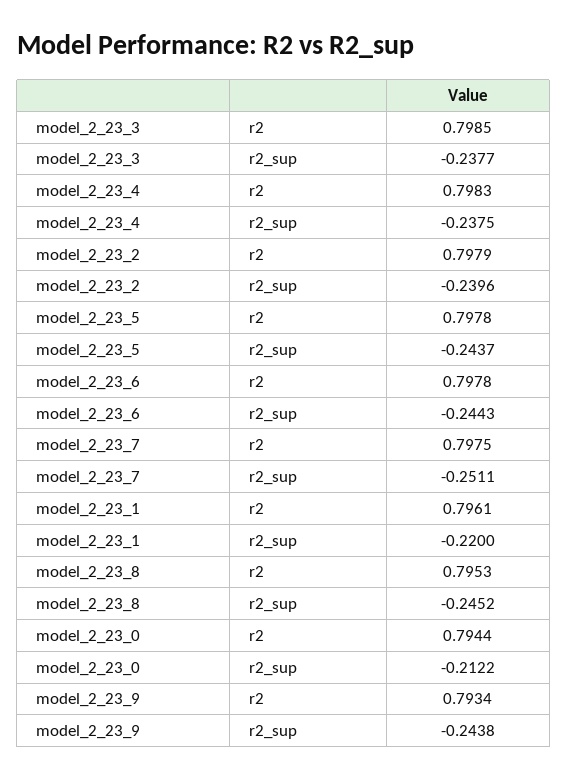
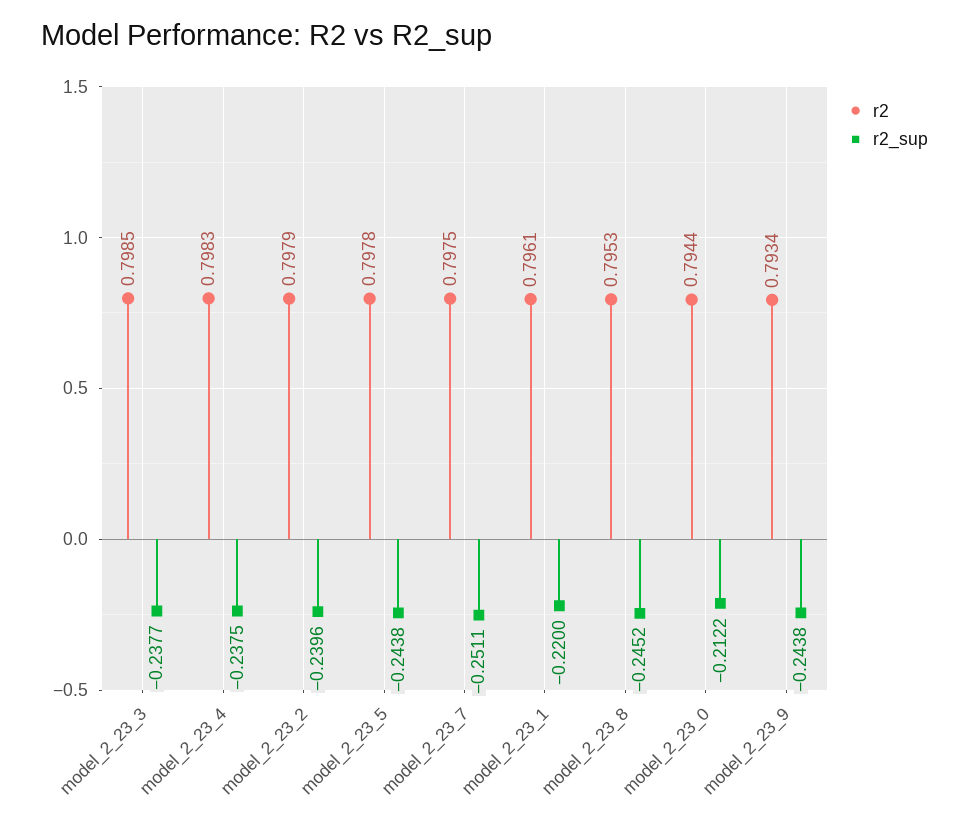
r2_sup, model_2_23_5: -0.2437 -> -0.2438
r2, model_2_23_6: 0.7978 -> none
r2_sup, model_2_23_6: -0.2443 -> none

